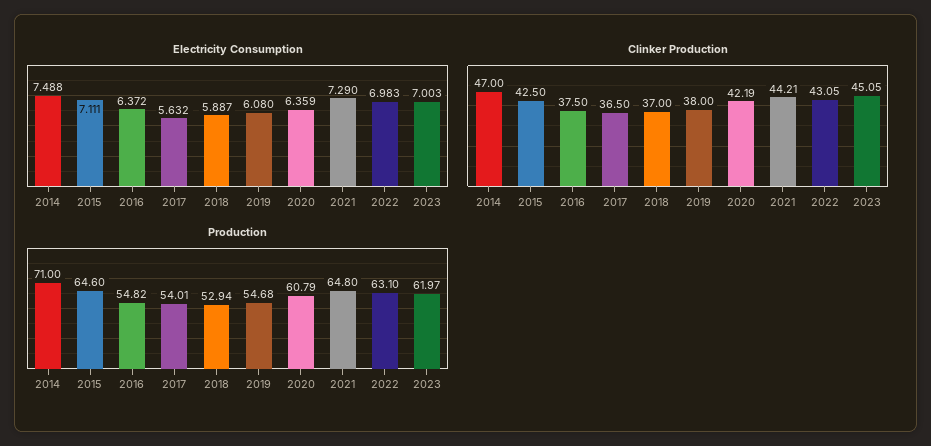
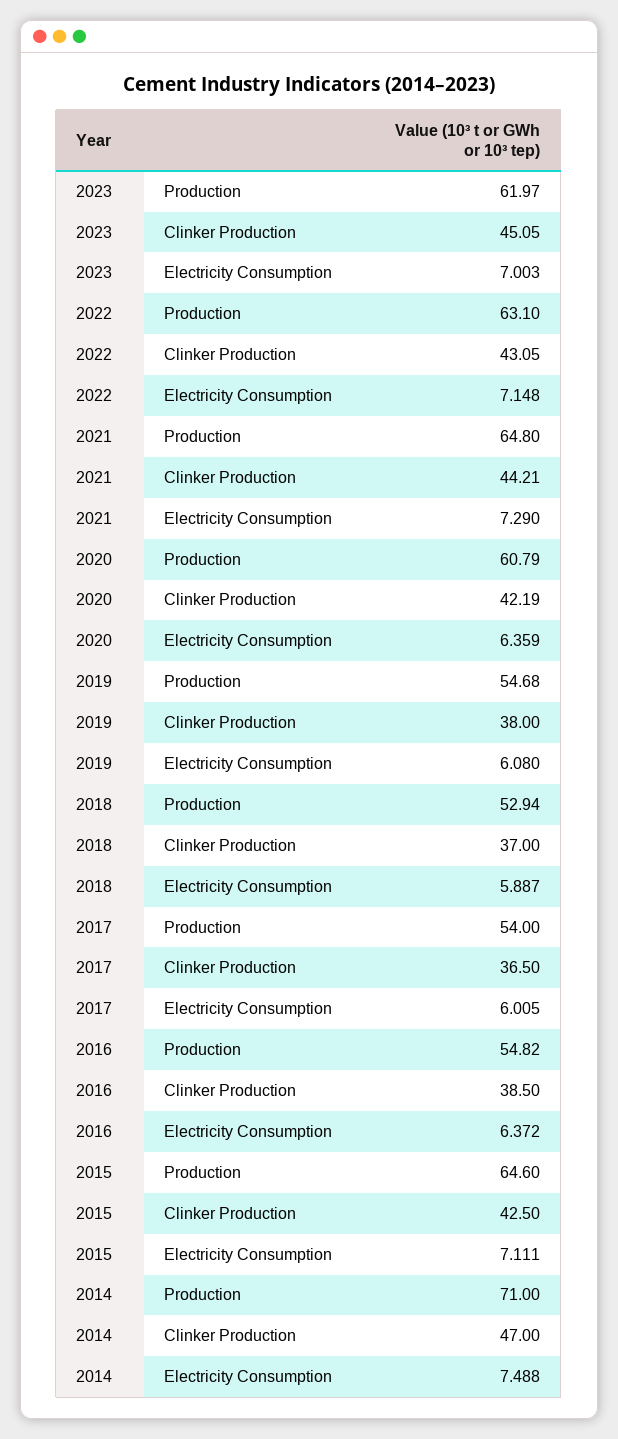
Electricity Consumption, 2017: 5.632 -> 6.005
Electricity Consumption, 2022: 6.983 -> 7.148
Clinker Production, 2016: 37.5 -> 38.5
Production, 2017: 54.01 -> 54

